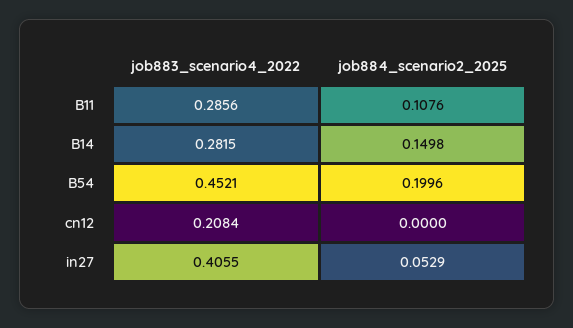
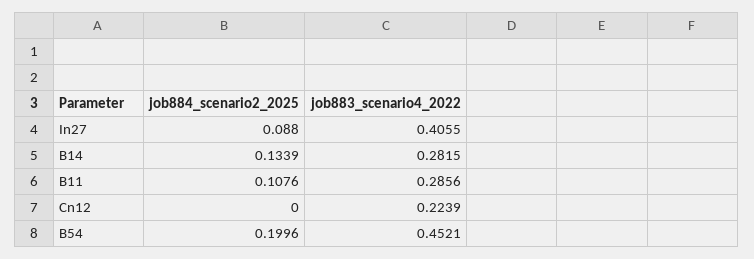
job884_scenario2_2025, B14: 0.1498 -> 0.1339
job883_scenario4_2022, cn12: 0.2084 -> 0.2239
job884_scenario2_2025, in27: 0.0529 -> 0.088

